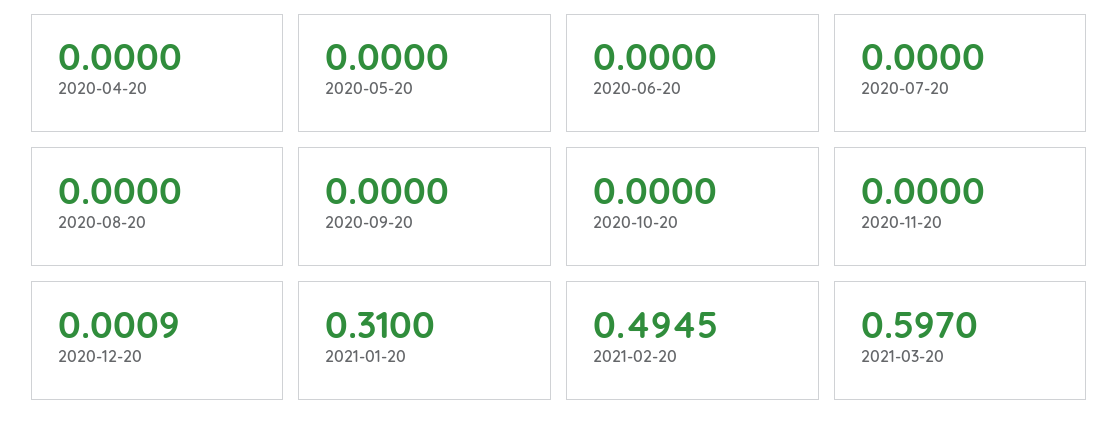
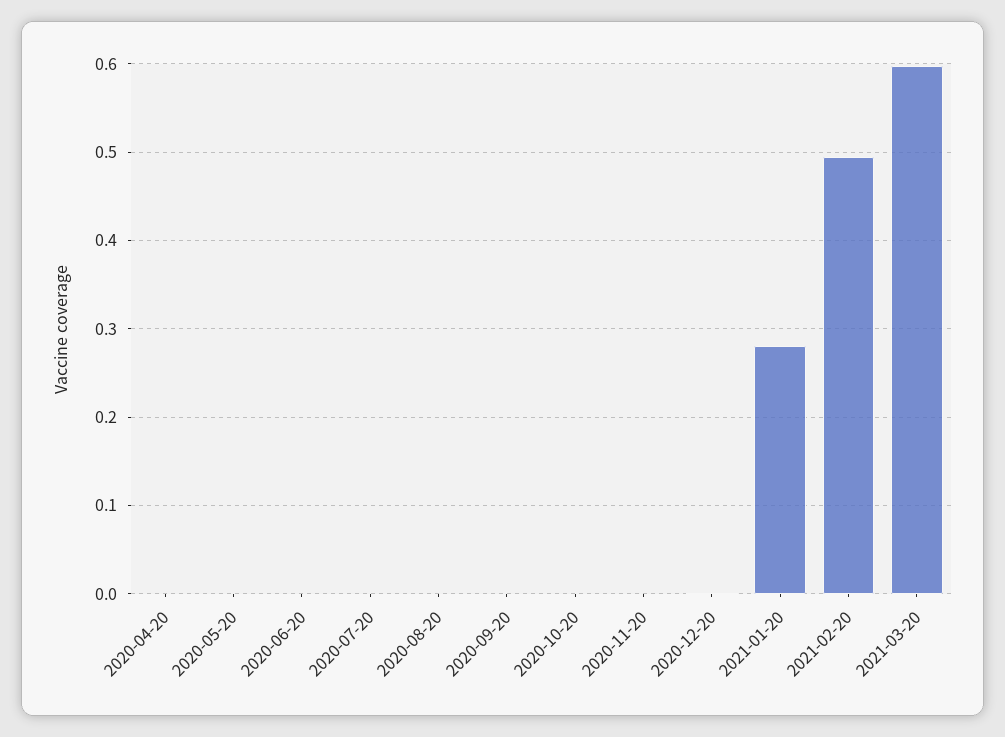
2021-01-20: 0.31 -> 0.28

